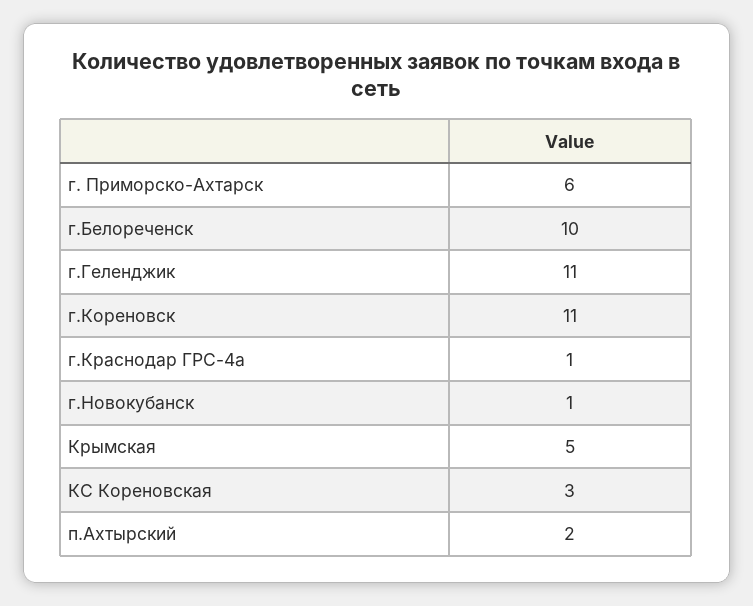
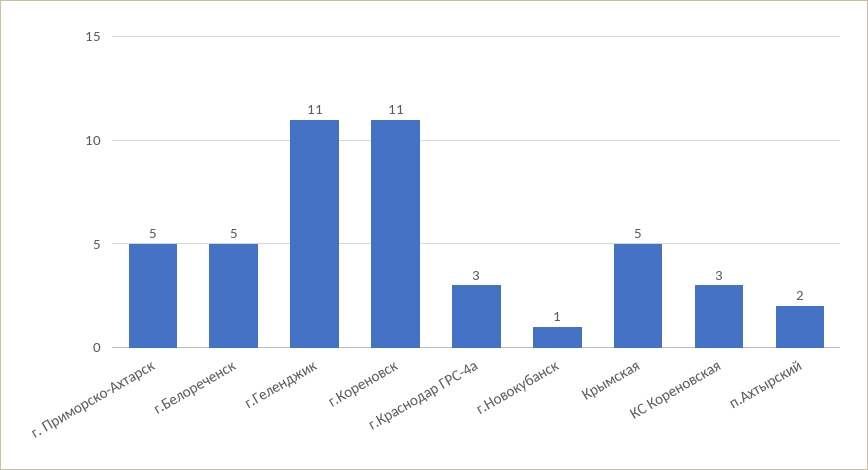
г. Приморско-Ахтарск: 6 -> 5
г.Белореченск: 10 -> 5
г.Краснодар ГРС-4а: 1 -> 3

